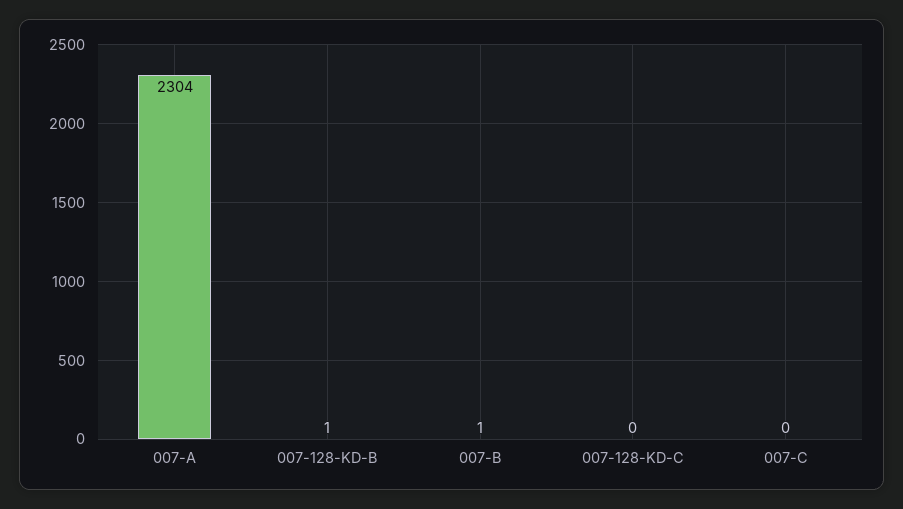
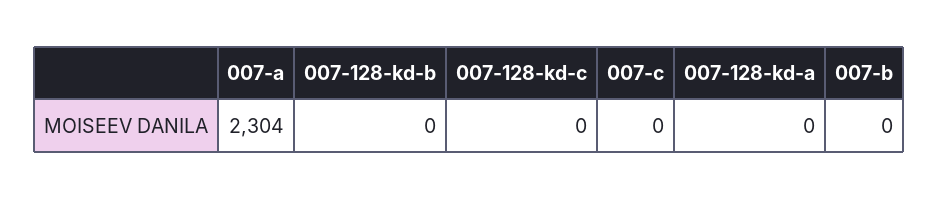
007-128-KD-B: 1 -> 0
007-B: 1 -> 0
007-128-kd-a: none -> 0

